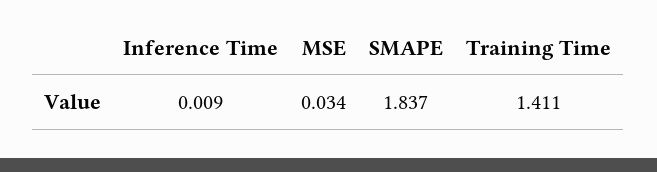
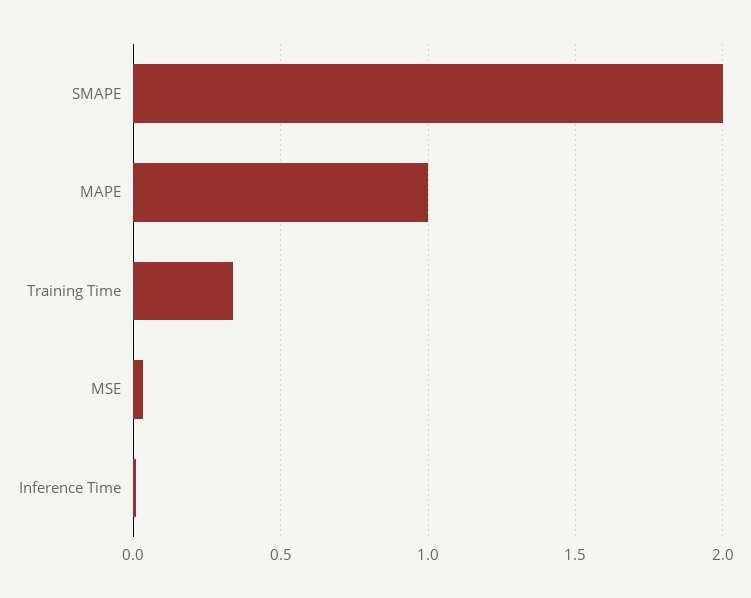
SMAPE: 1.837 -> 2
Training Time: 1.411 -> 0.35
MAPE: none -> 1

